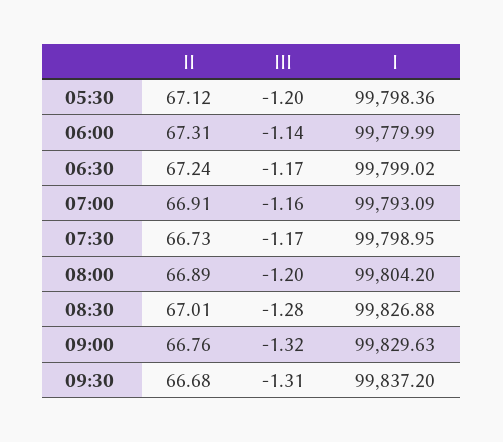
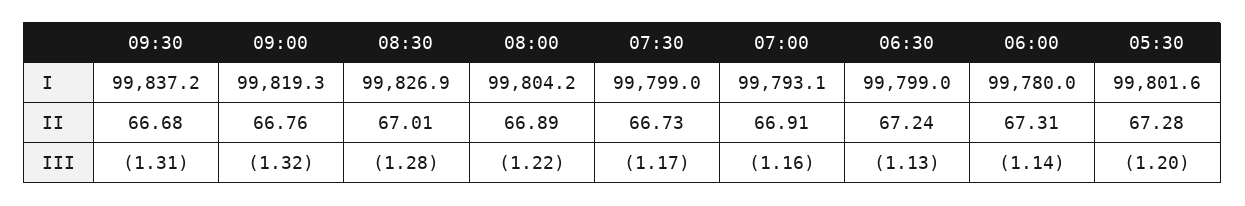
II, 05:30: 67.12 -> 67.28
I, 05:30: 99798.36 -> 99801.6
III, 06:30: -1.17 -> -1.13
III, 08:00: -1.2 -> -1.22
I, 09:00: 99829.63 -> 99819.3

